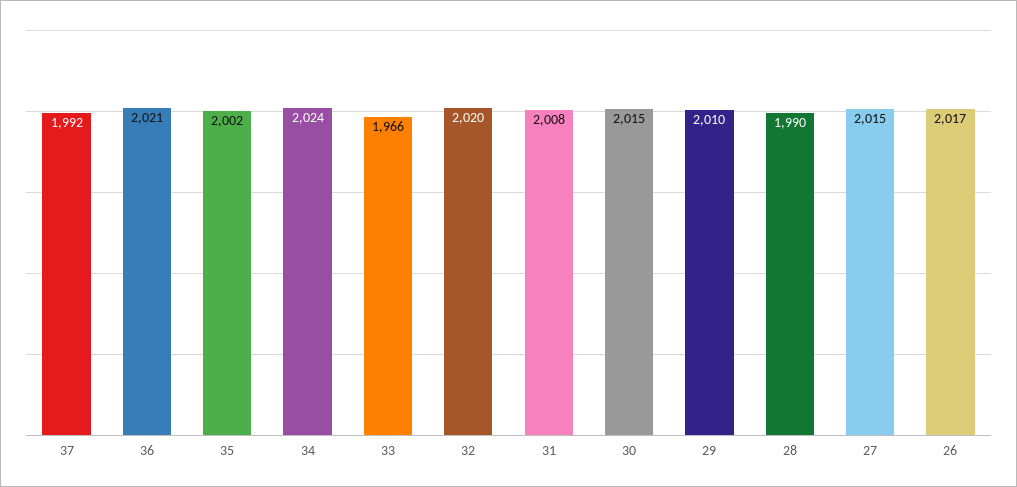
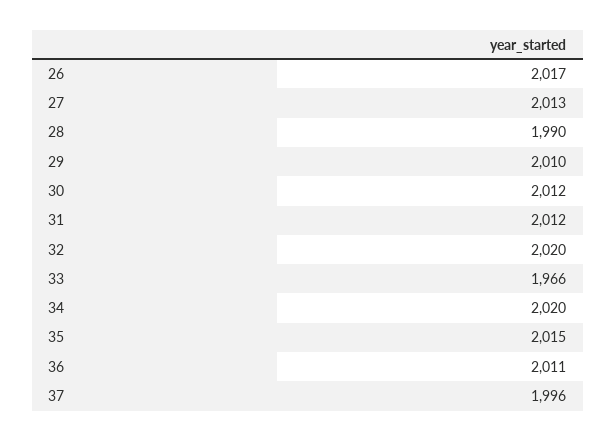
37: 1992 -> 1996
36: 2021 -> 2011
35: 2002 -> 2015
34: 2024 -> 2020
31: 2008 -> 2012
30: 2015 -> 2012
27: 2015 -> 2013

